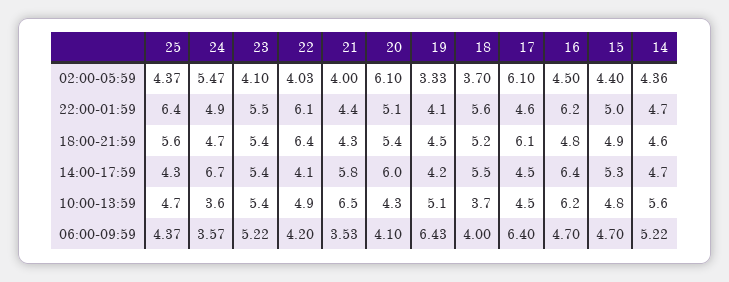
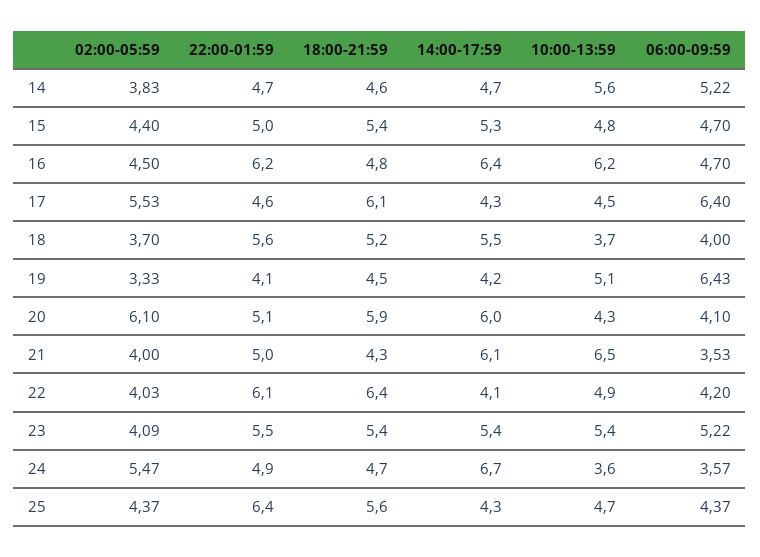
23, 02:00-05:59: 4.1 -> 4.09
17, 02:00-05:59: 6.1 -> 5.53
14, 02:00-05:59: 4.36 -> 3.83
21, 22:00-01:59: 4.4 -> 5
20, 18:00-21:59: 5.4 -> 5.9
15, 18:00-21:59: 4.9 -> 5.4
21, 14:00-17:59: 5.8 -> 6.1
17, 14:00-17:59: 4.5 -> 4.3

